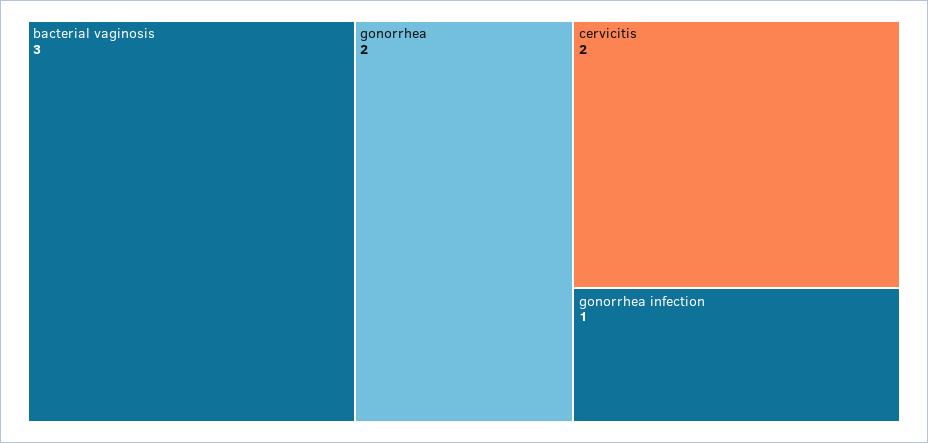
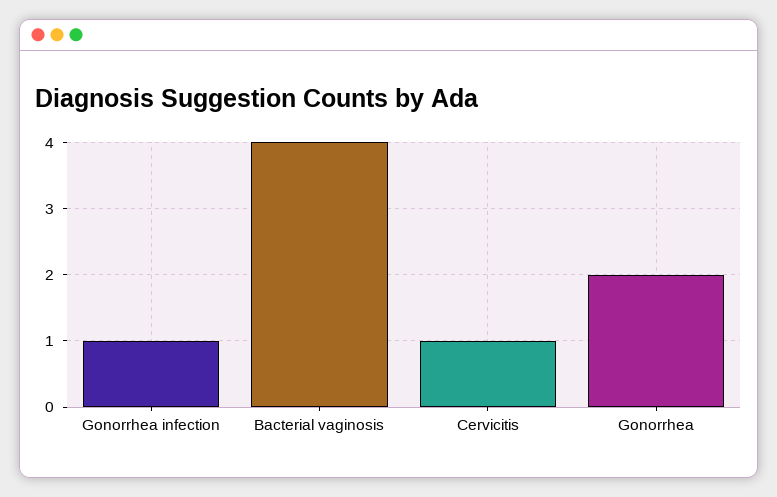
bacterial vaginosis: 3 -> 4
cervicitis: 2 -> 1

